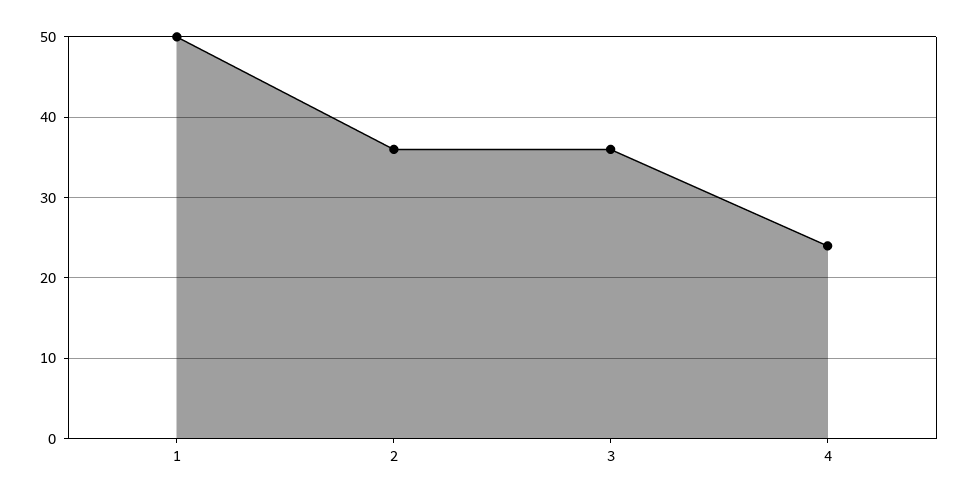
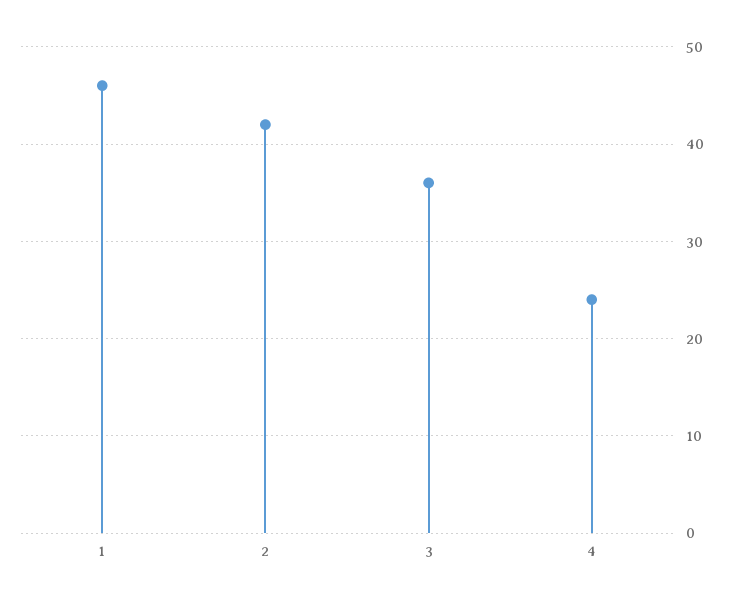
1: 50 -> 46
2: 36 -> 42

